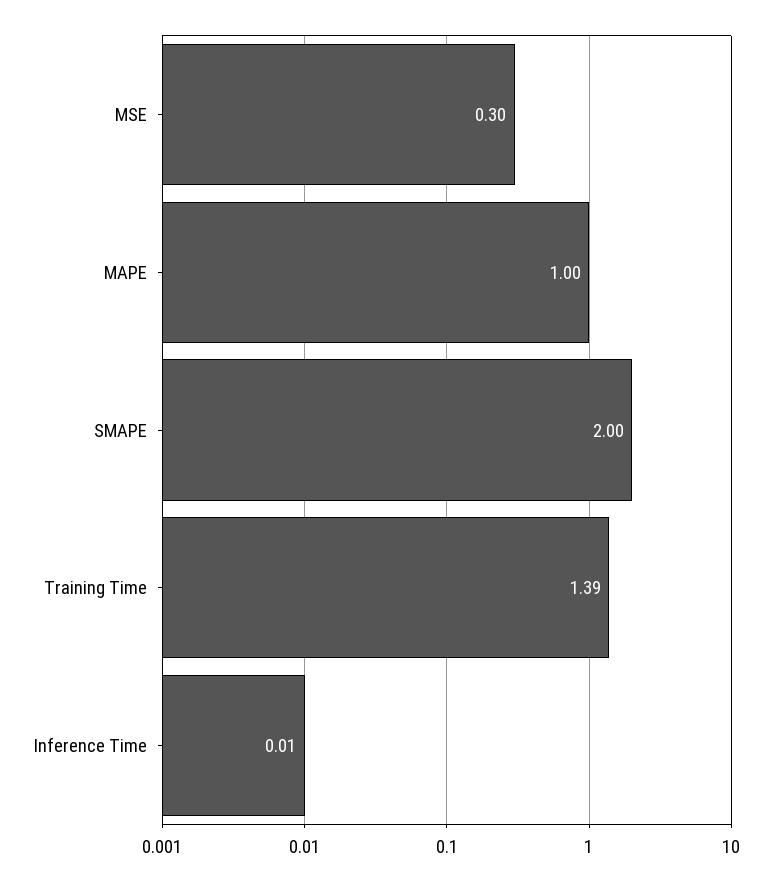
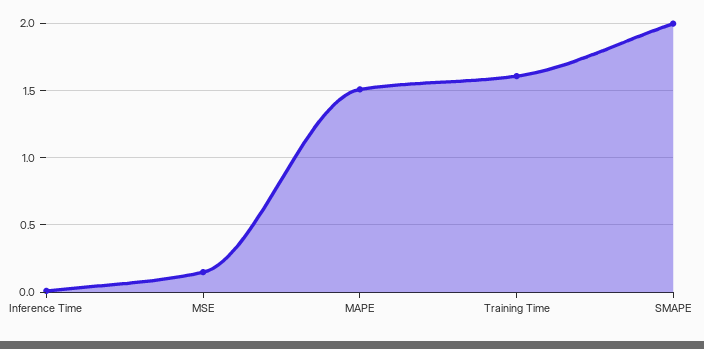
MSE: 0.3 -> 0.15
MAPE: 1 -> 1.5
Training Time: 1.39 -> 1.6

